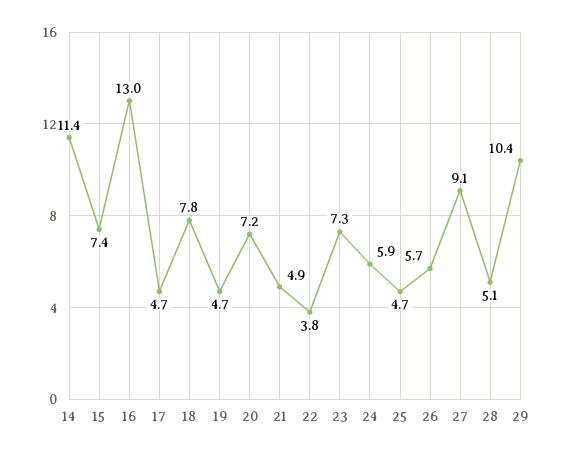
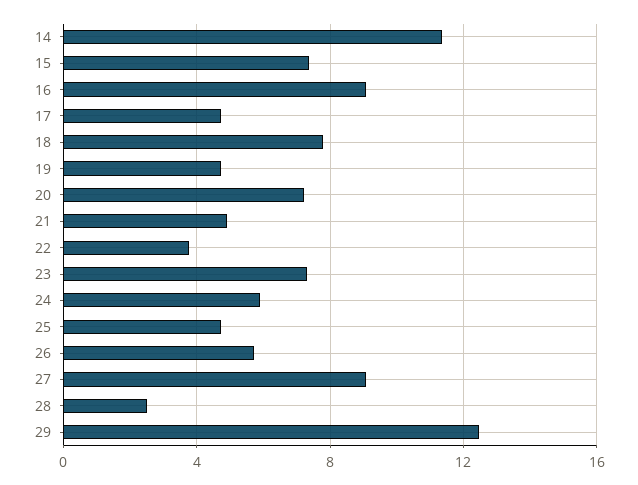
16: 13 -> 9
28: 5.1 -> 2.5
29: 10.4 -> 12.5

